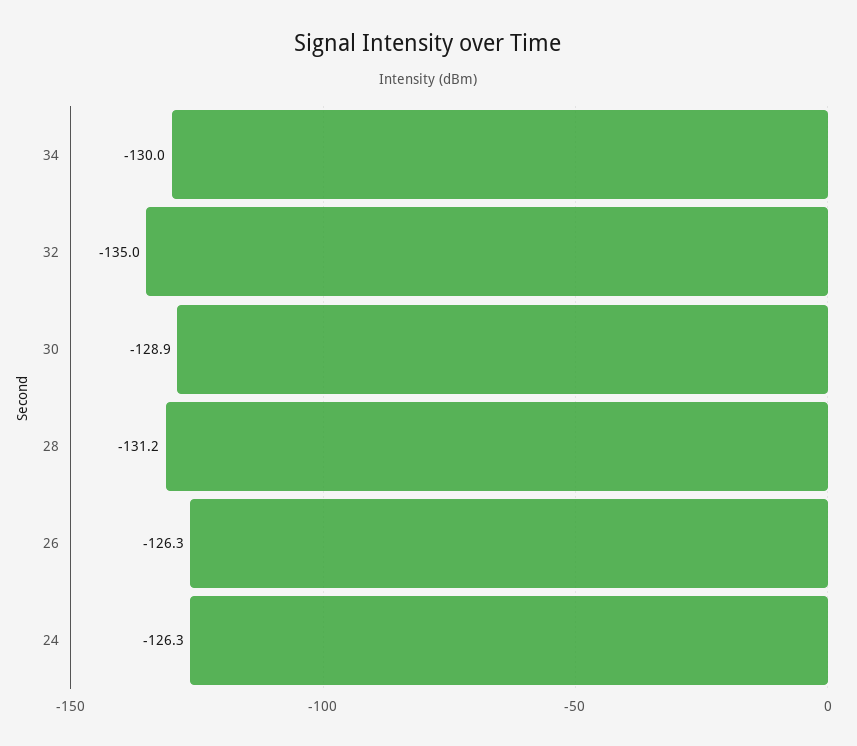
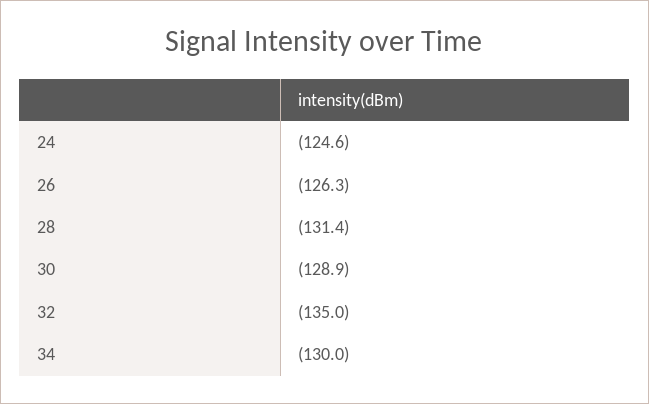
28: -131.2 -> -131.4
24: -126.3 -> -124.6

